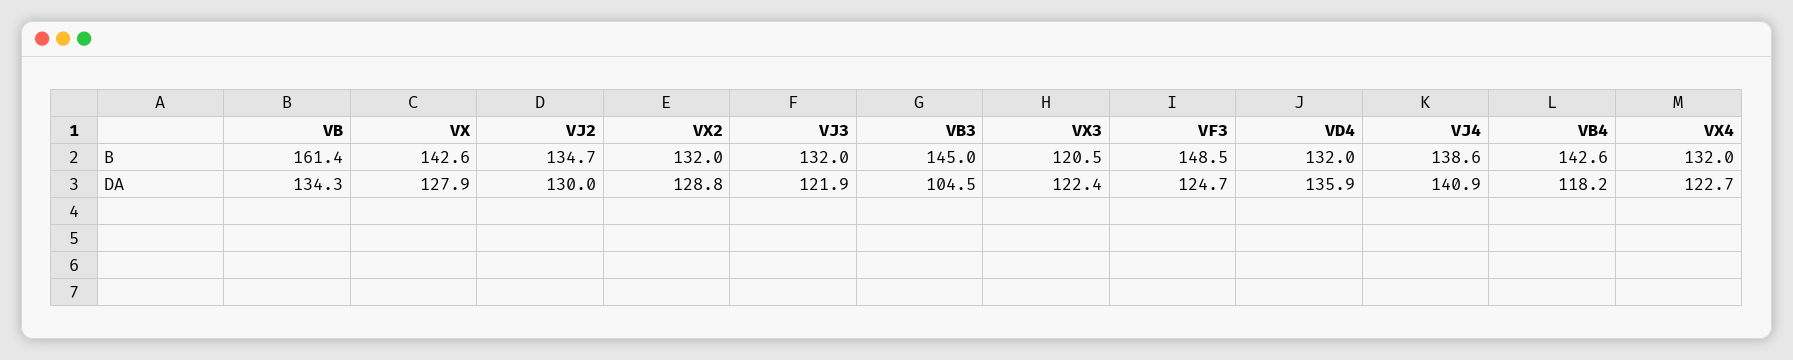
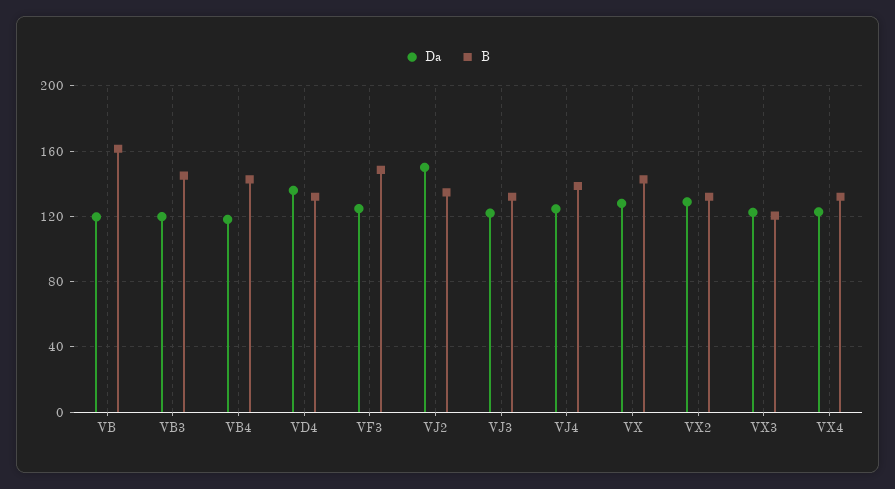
DA, VB: 134.3 -> 120
DA, VJ2: 130 -> 150
DA, VB3: 104.5 -> 120
DA, VJ4: 140.9 -> 125

